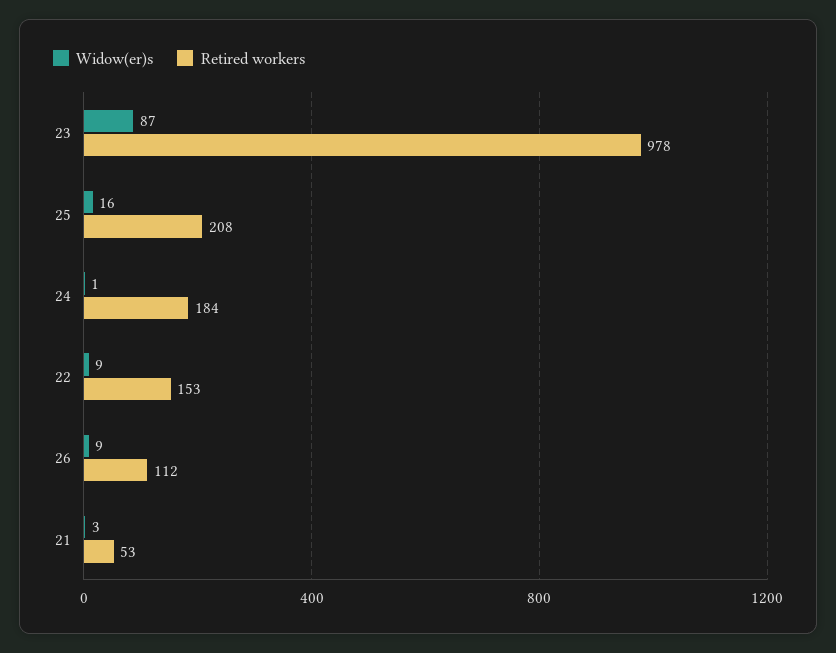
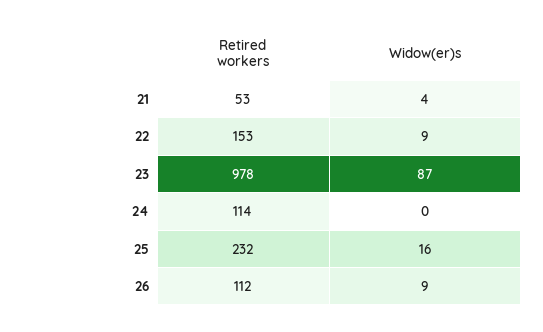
Retired workers, 25: 208 -> 232
Widow(er)s, 24: 1 -> 0
Retired workers, 24: 184 -> 114
Widow(er)s, 21: 3 -> 4

